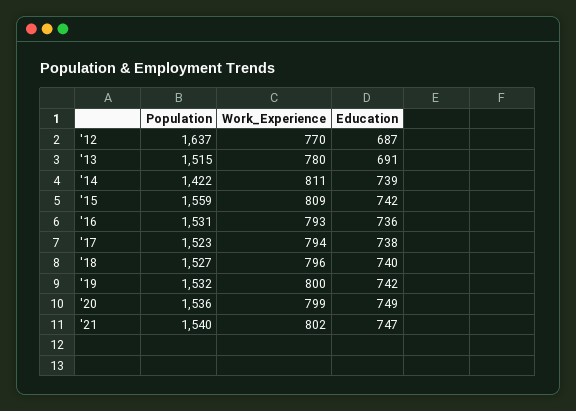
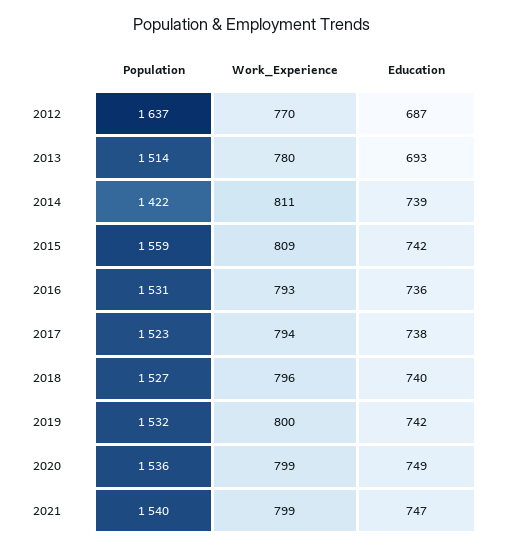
Population, '13: 1515 -> 1514
Education, '13: 691 -> 693
Work_Experience, '21: 802 -> 799

